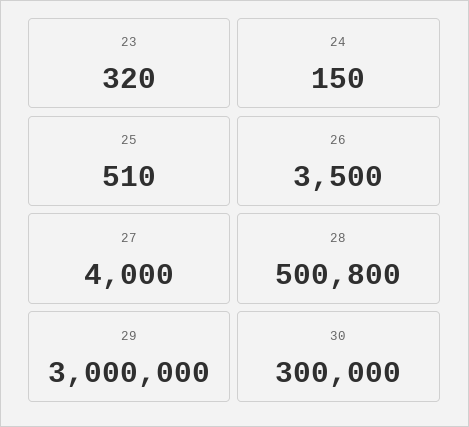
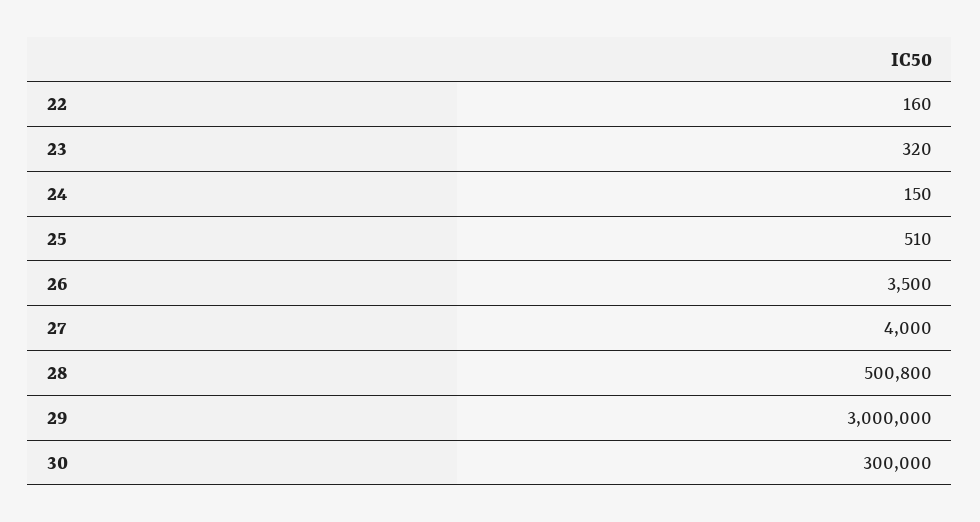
22: none -> 160

